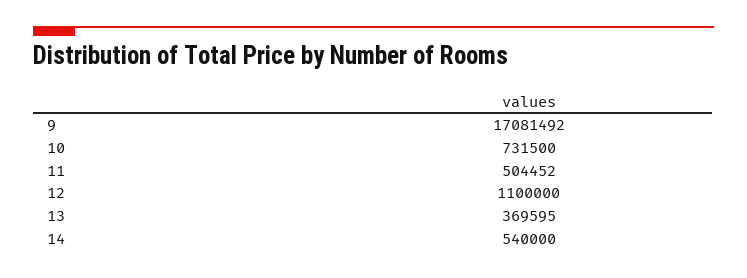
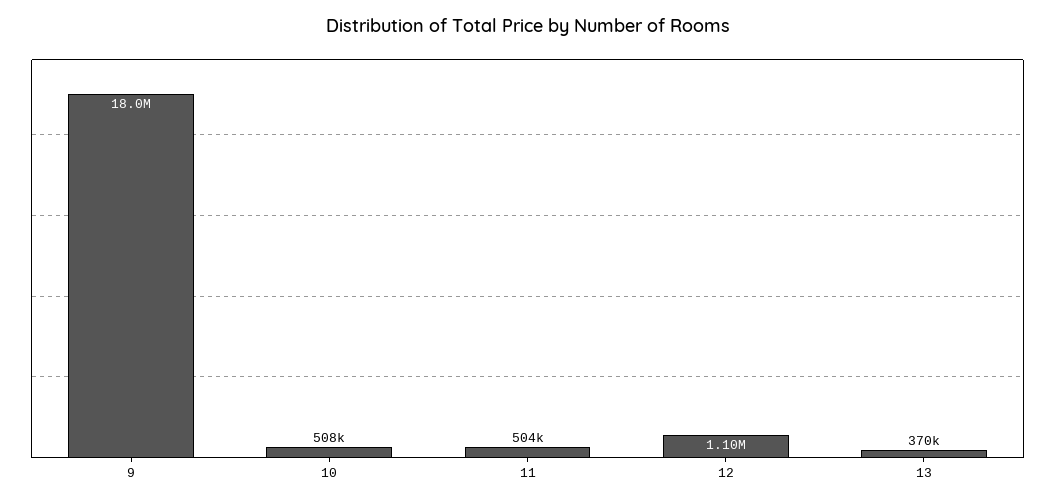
9: 17081492 -> 18000000
10: 731500 -> 508000
14: 540000 -> none

